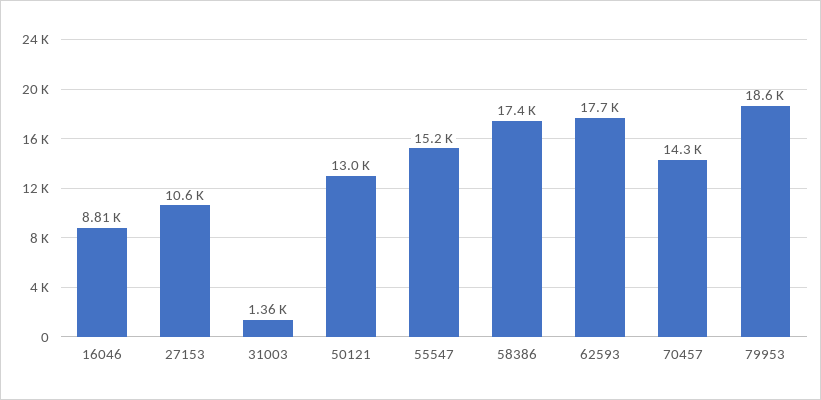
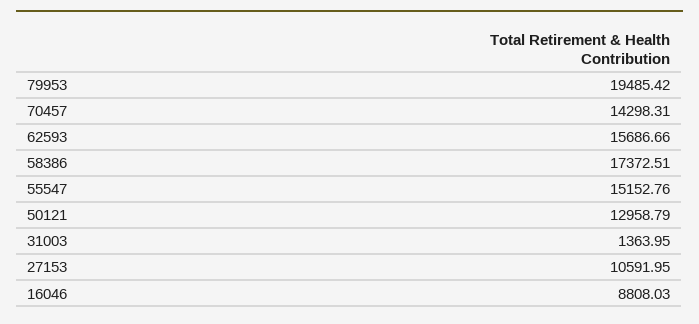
62593: 17700 -> 15686.66
79953: 18600 -> 19485.42

